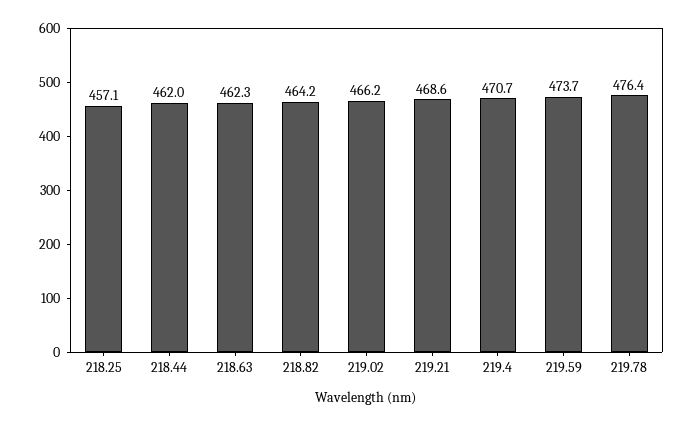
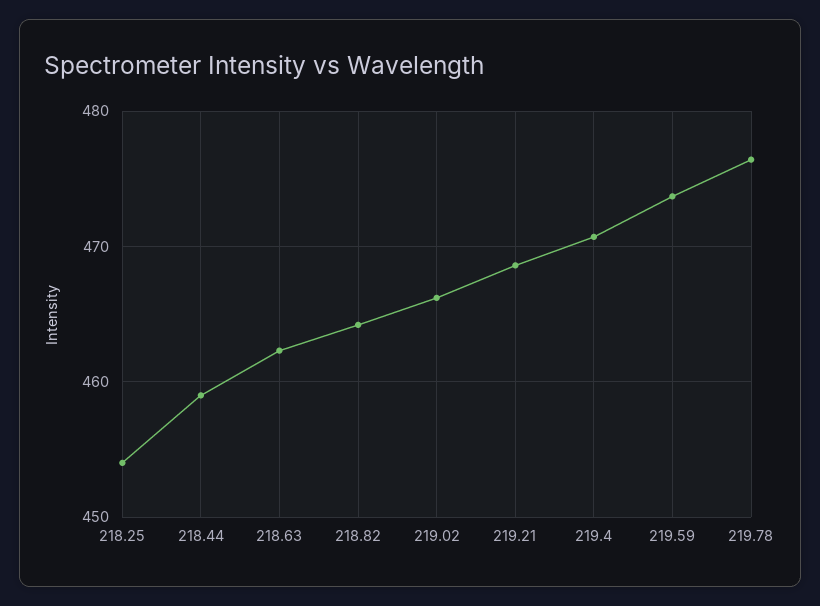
218.25: 457.1 -> 454
218.44: 462 -> 459

